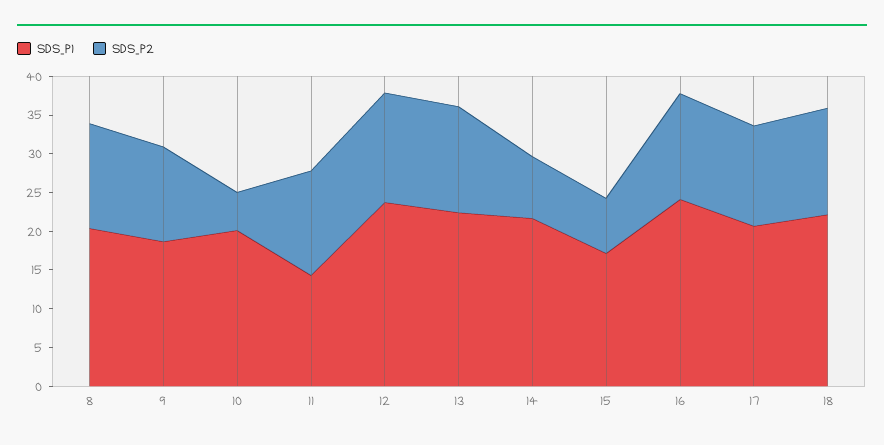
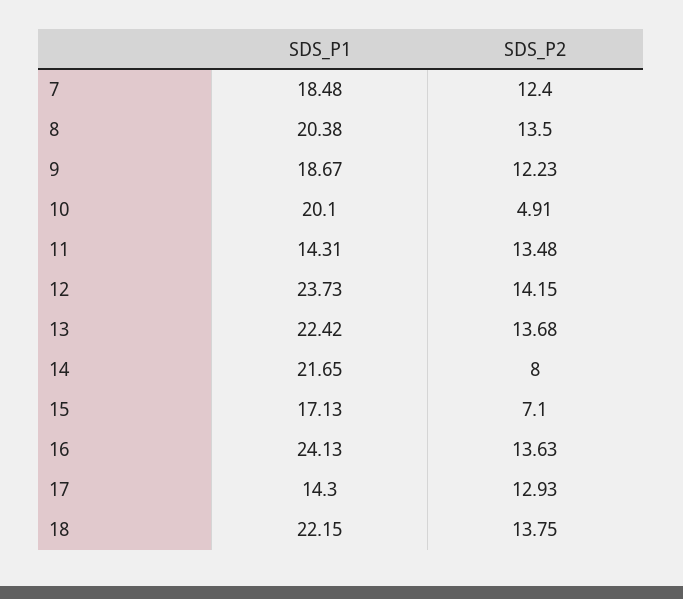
SDS_P1, 17: 20 -> 14.3
SDS_P1, 7: none -> 18.48
SDS_P2, 7: none -> 12.4

